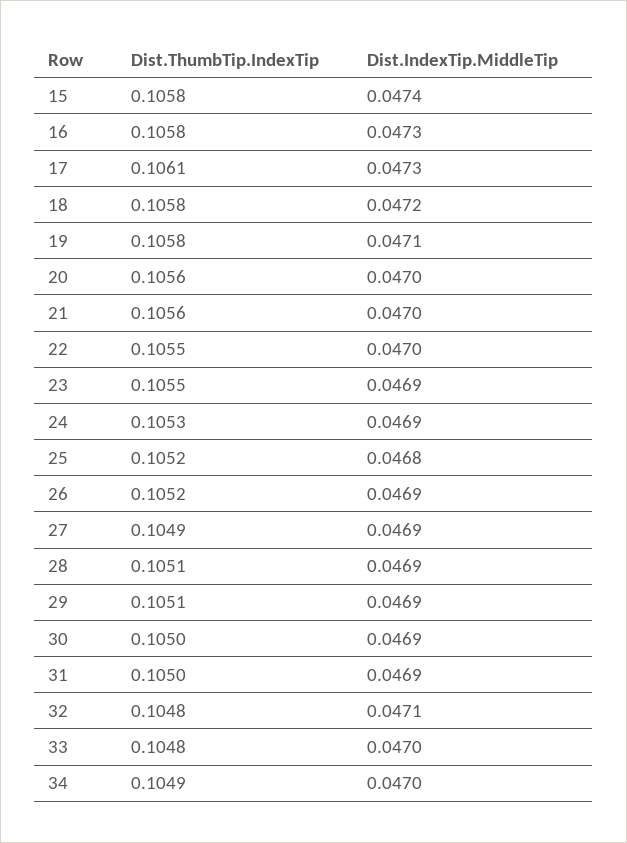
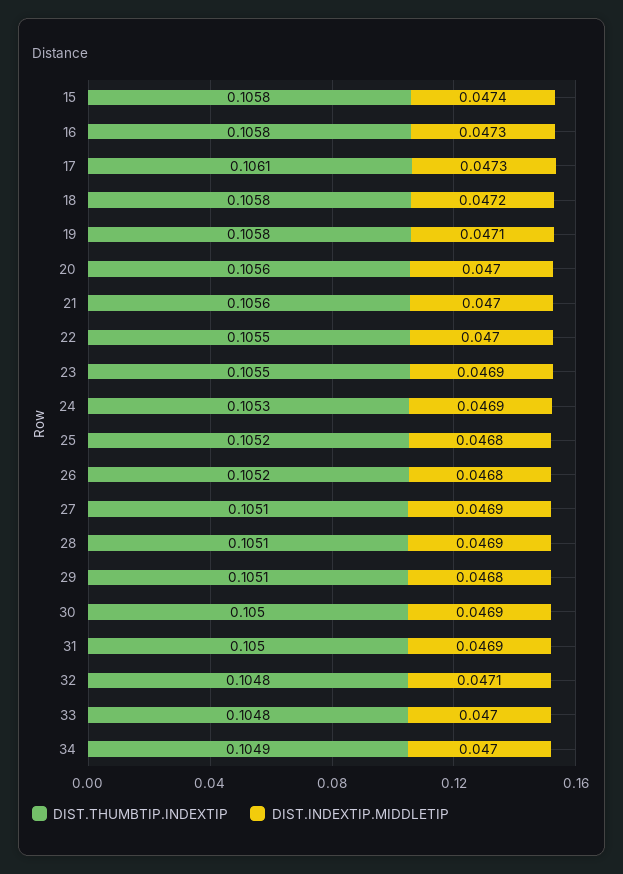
Dist.IndexTip.MiddleTip, 26: 0.0469 -> 0.0468
Dist.ThumbTip.IndexTip, 27: 0.1049 -> 0.1051
Dist.IndexTip.MiddleTip, 29: 0.0469 -> 0.0468

